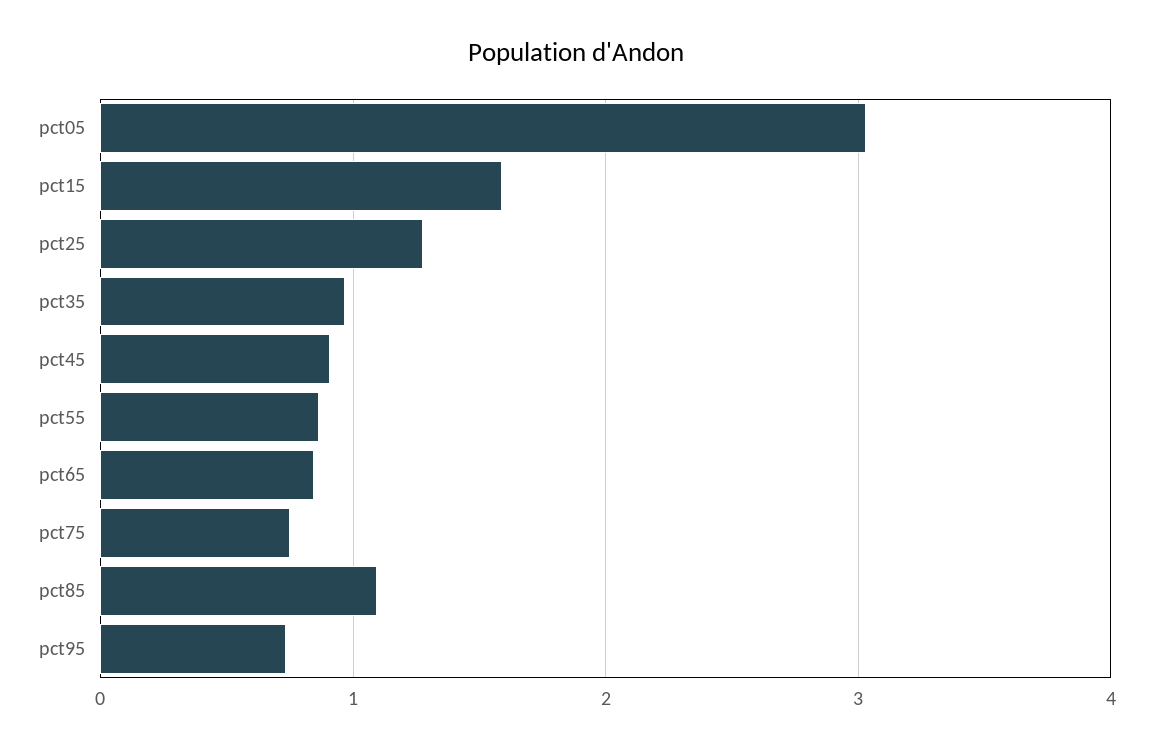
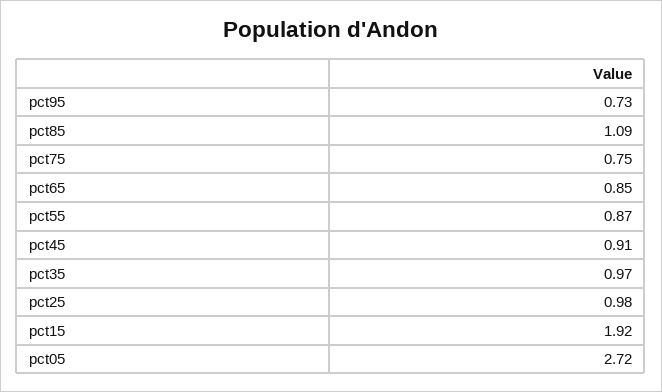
pct05: 3 -> 2.72
pct15: 1.6 -> 1.92
pct25: 1.3 -> 0.98

